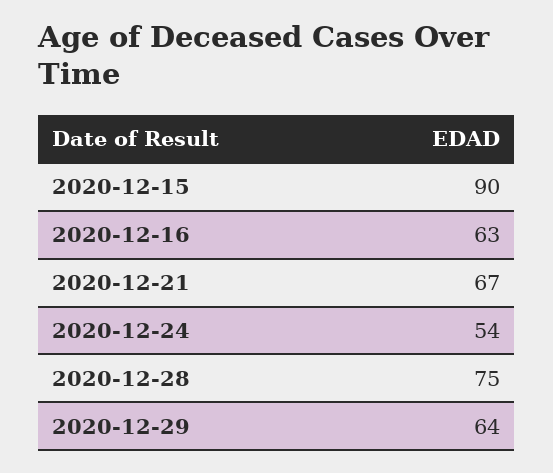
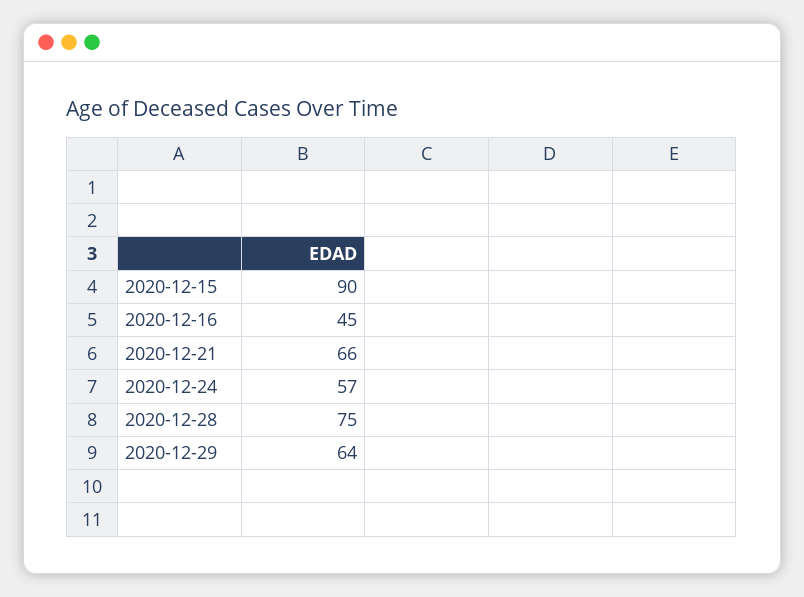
2020-12-16: 63 -> 45
2020-12-21: 67 -> 66
2020-12-24: 54 -> 57

